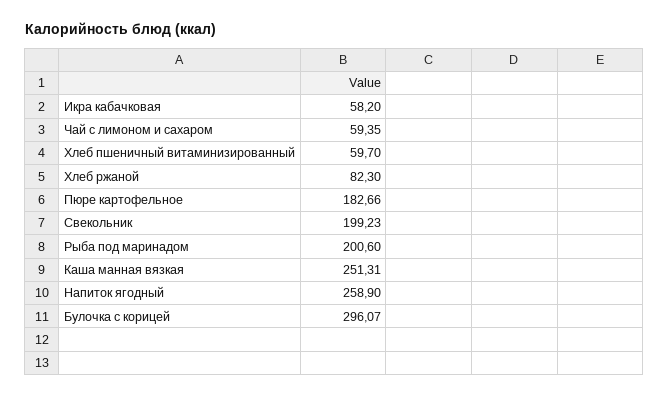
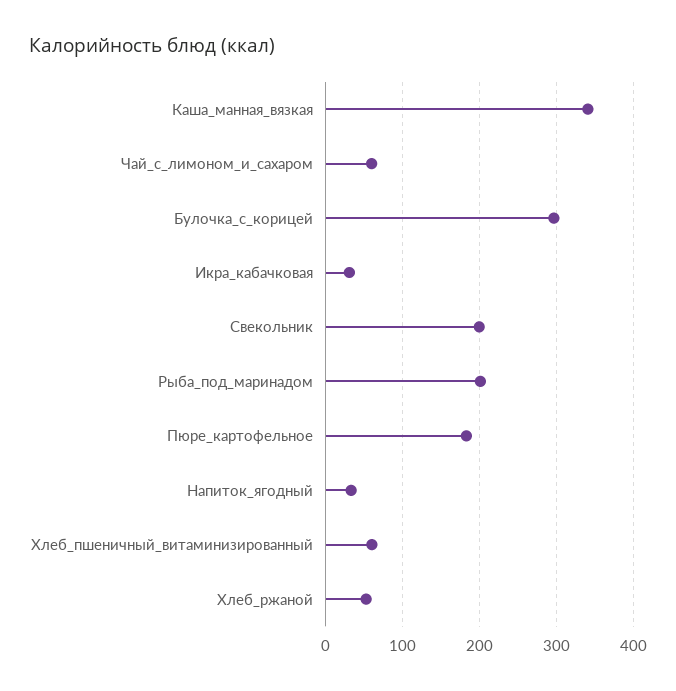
Икра кабачковая: 58.2 -> 30
Хлеб ржаной: 82.3 -> 50
Каша манная вязкая: 251.31 -> 340
Напиток ягодный: 258.9 -> 30

